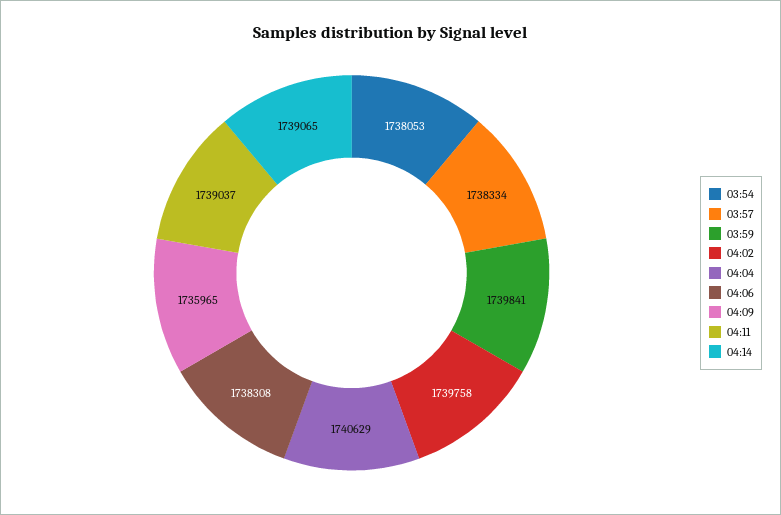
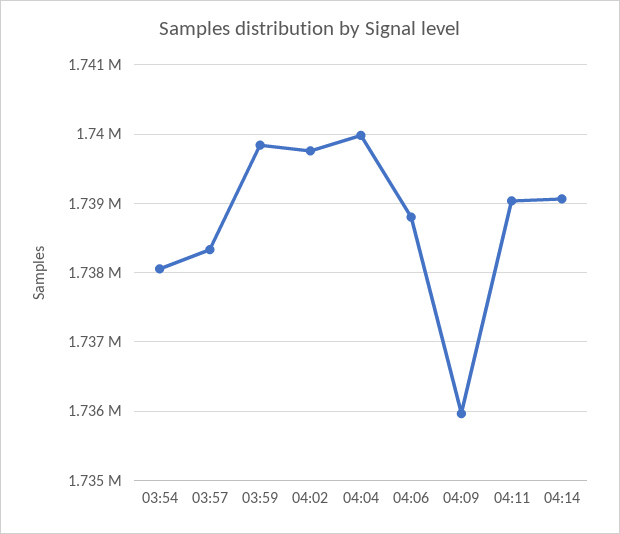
04:04: 1740629 -> 1740000
04:06: 1738308 -> 1738800

